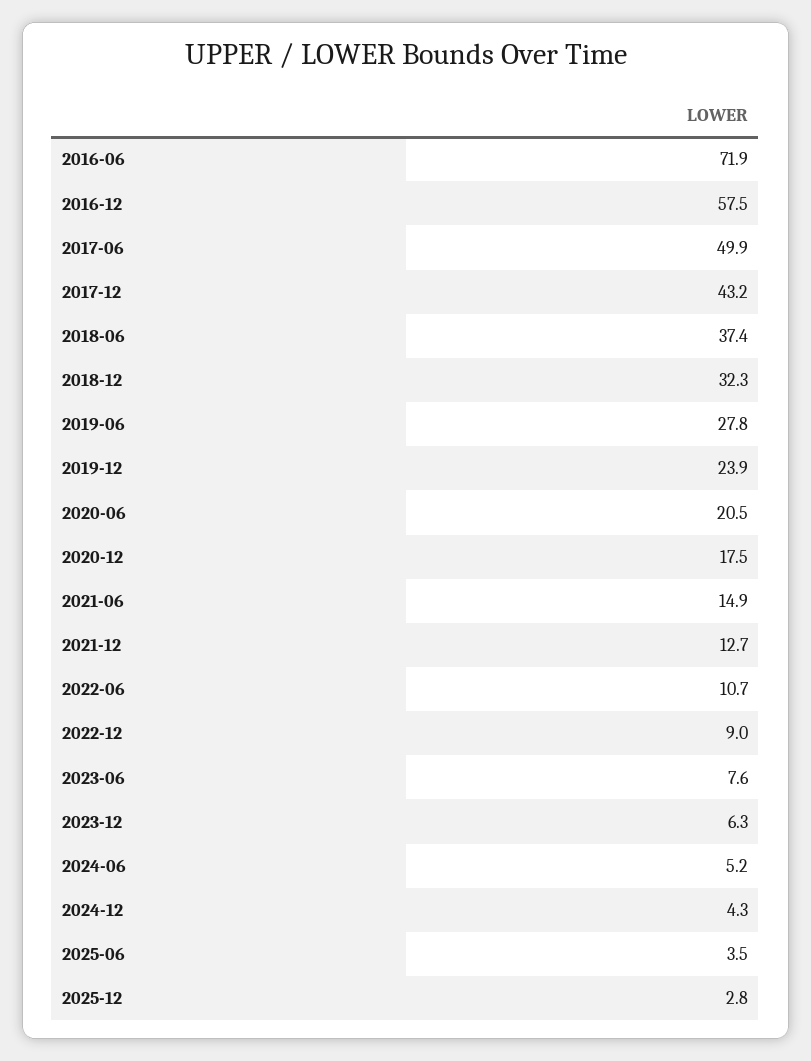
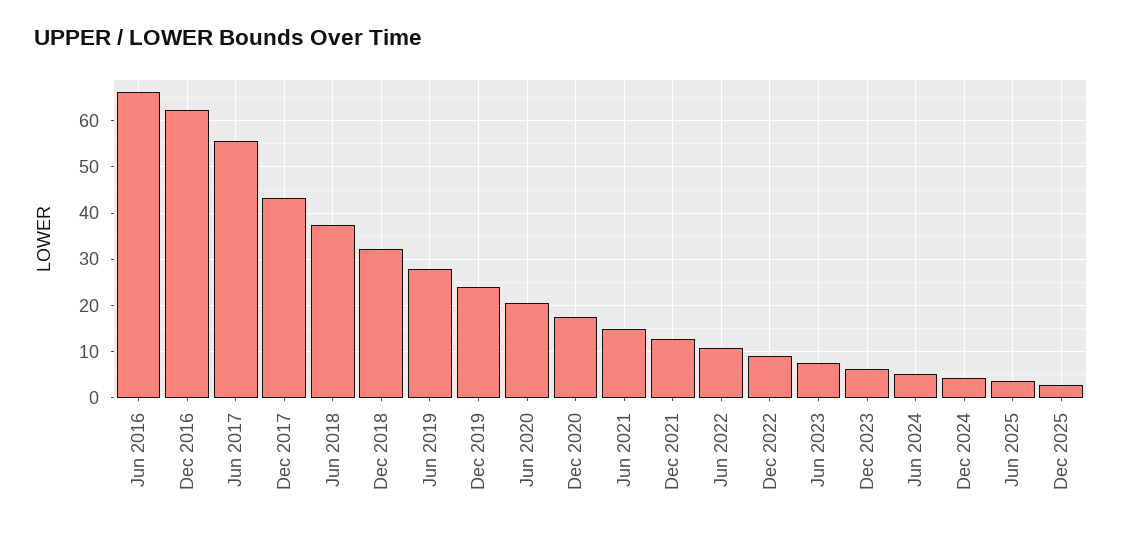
2016-06: 71.9 -> 66
2016-12: 57.5 -> 62
2017-06: 49.9 -> 56

